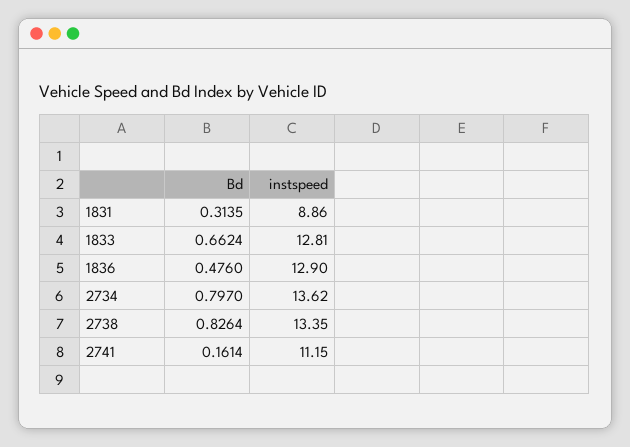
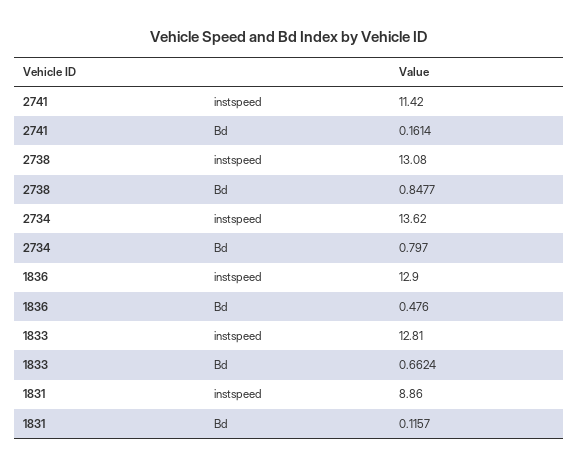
Bd, 1831: 0.3135 -> 0.1157
Bd, 2738: 0.8264 -> 0.8477
instspeed, 2738: 13.35 -> 13.08
instspeed, 2741: 11.15 -> 11.42

